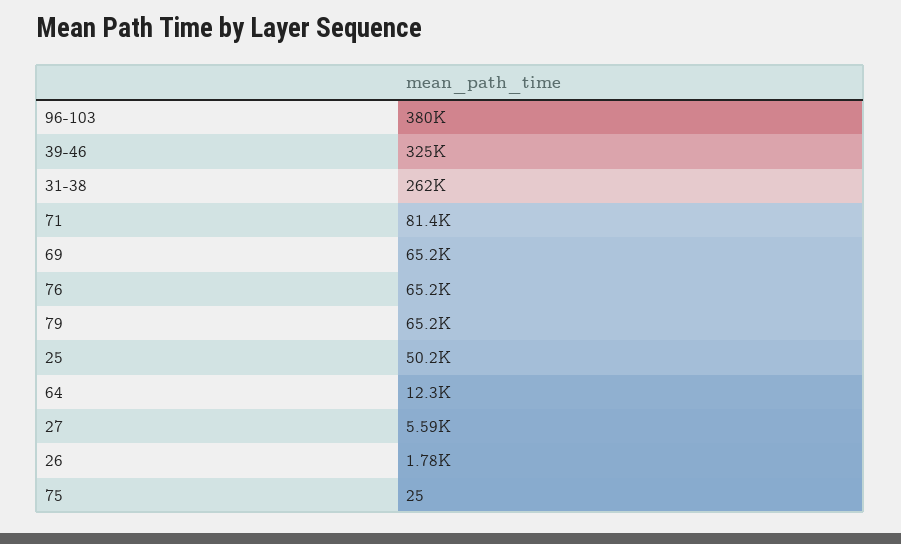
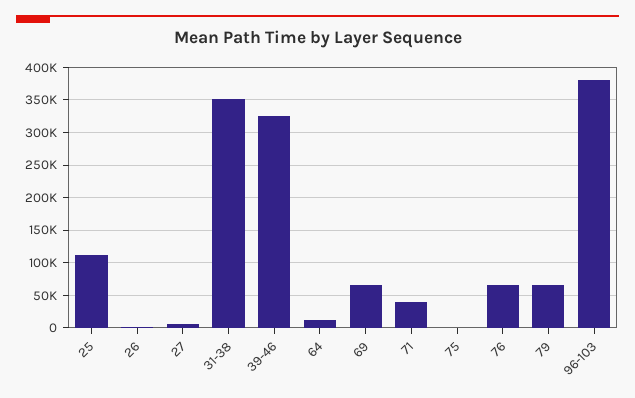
31-38: 262000 -> 350000
71: 81400 -> 40000
25: 50200 -> 110000

